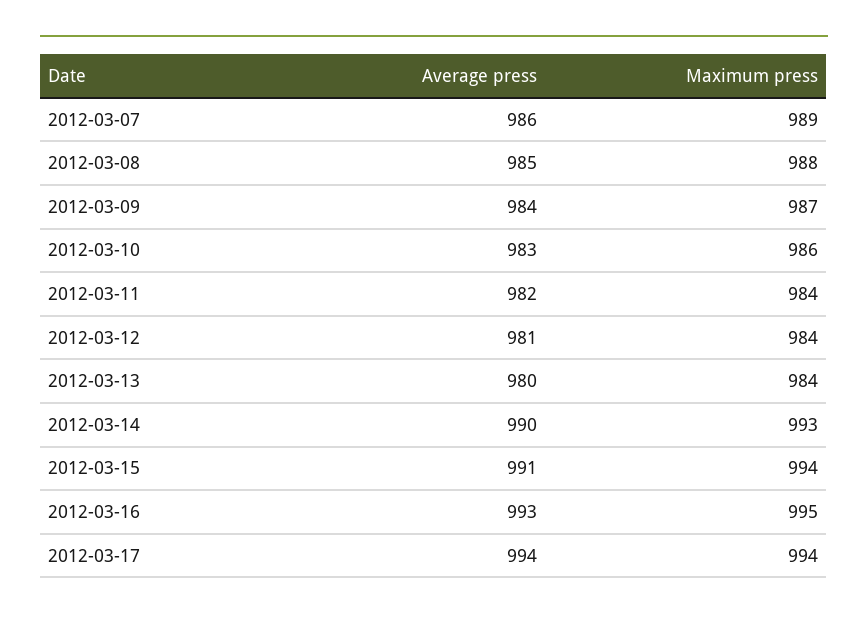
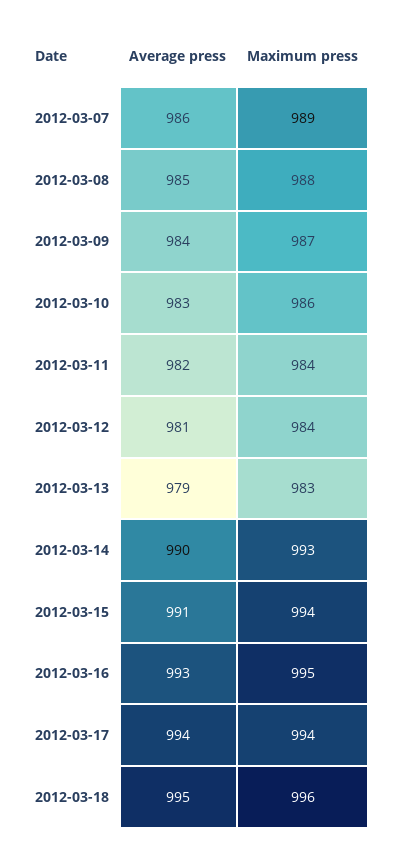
Average press, 2012-03-13: 980 -> 979
Maximum press, 2012-03-13: 984 -> 983
Average press, 2012-03-18: none -> 995
Maximum press, 2012-03-18: none -> 996

